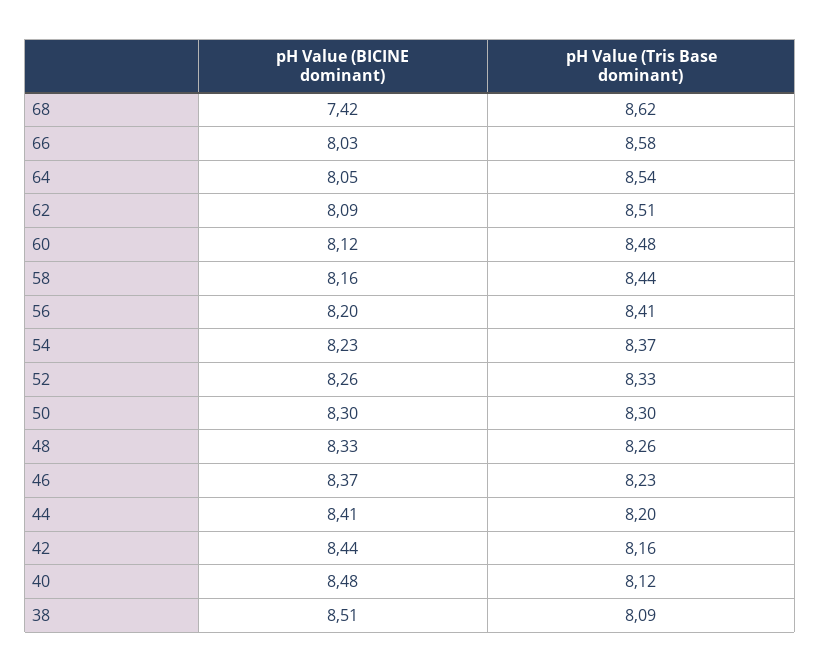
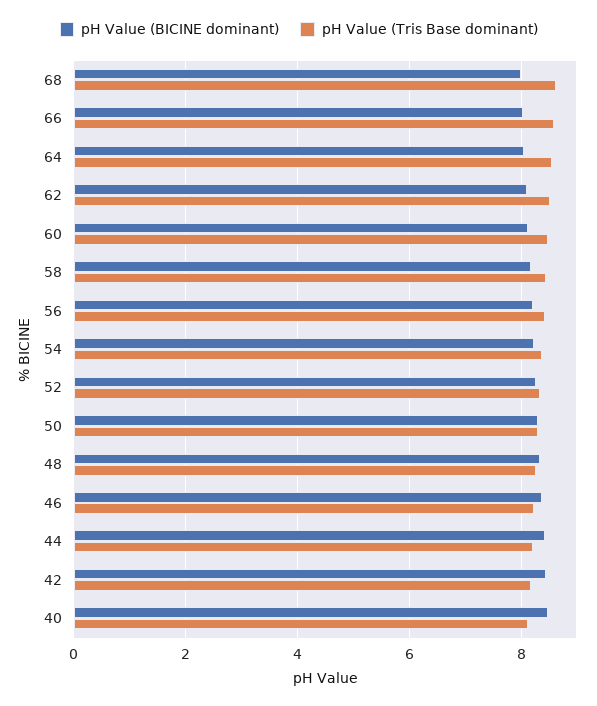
pH Value (BICINE dominant), 68: 7.42 -> 8
pH Value (BICINE dominant), 38: 8.51 -> none
pH Value (Tris Base dominant), 38: 8.09 -> none

